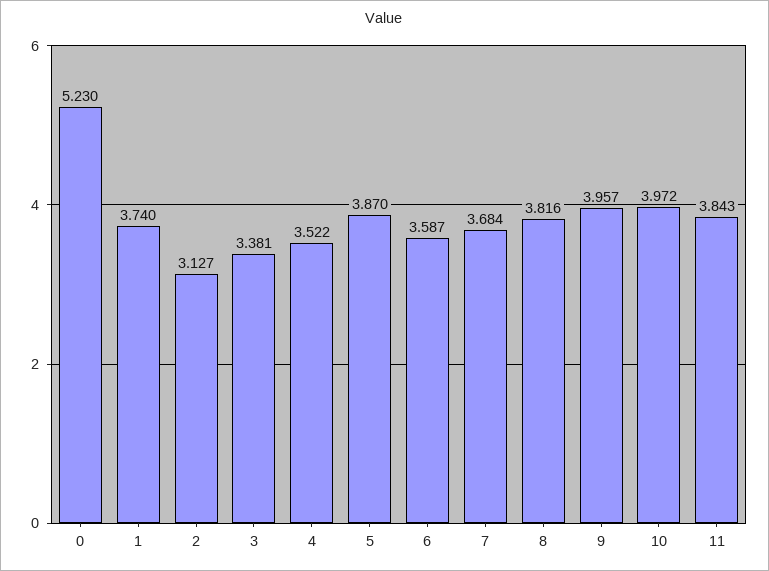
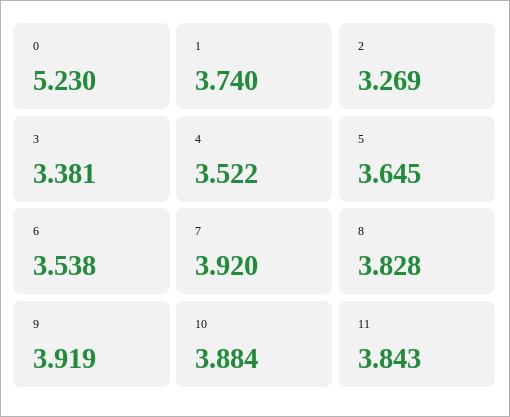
2: 3.127 -> 3.269
5: 3.87 -> 3.645
6: 3.587 -> 3.538
7: 3.684 -> 3.92
8: 3.816 -> 3.828
9: 3.957 -> 3.919
10: 3.972 -> 3.884

